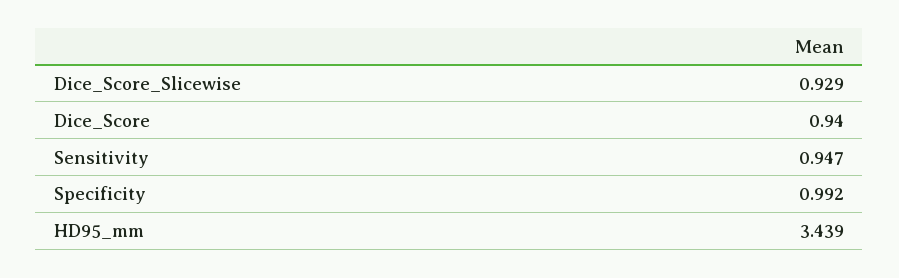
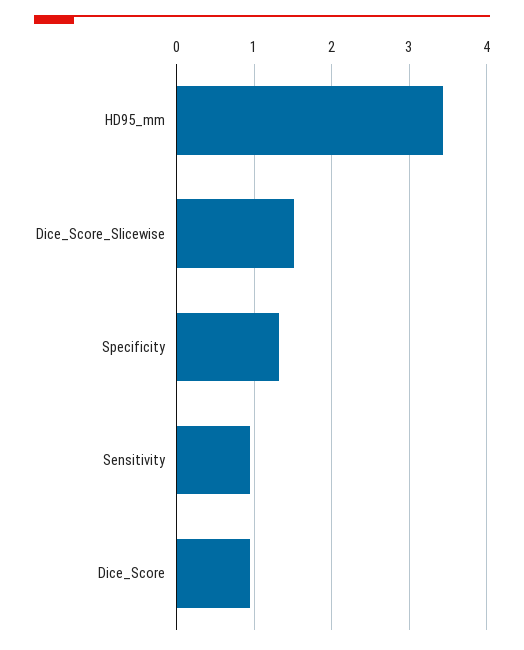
Dice_Score_Slicewise: 0.929 -> 1.5
Specificity: 0.992 -> 1.3

